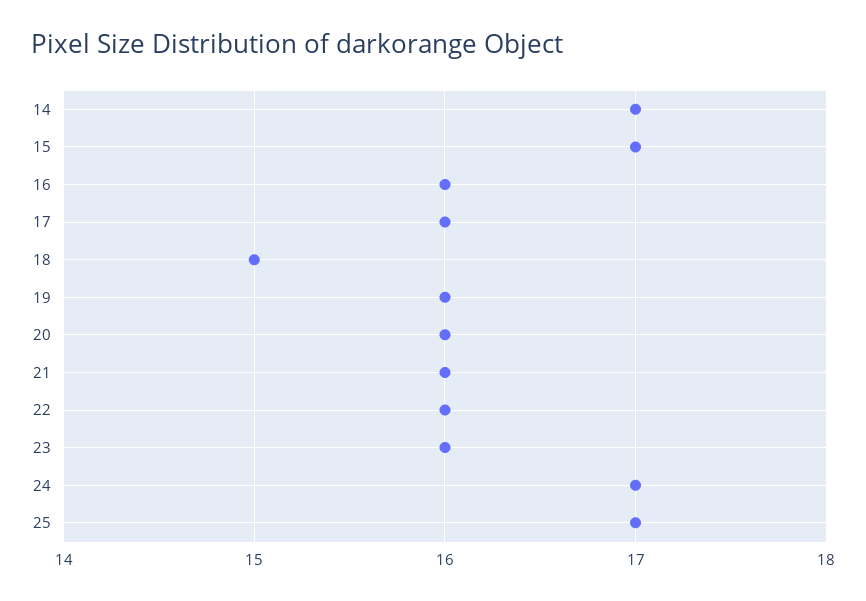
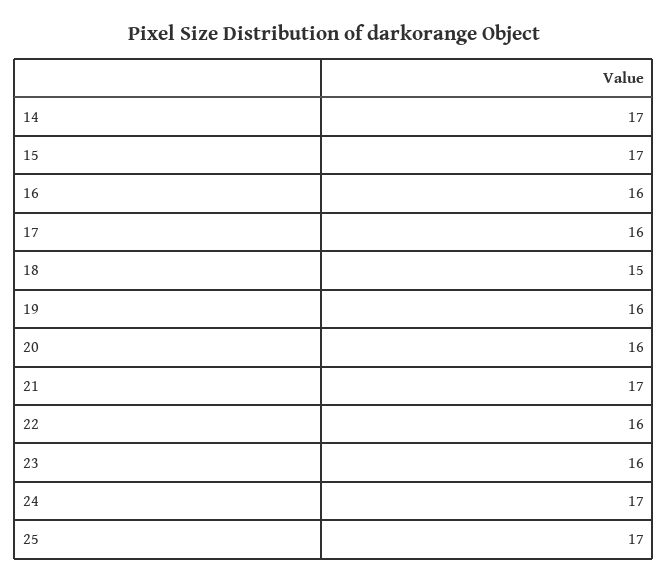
21: 16 -> 17

